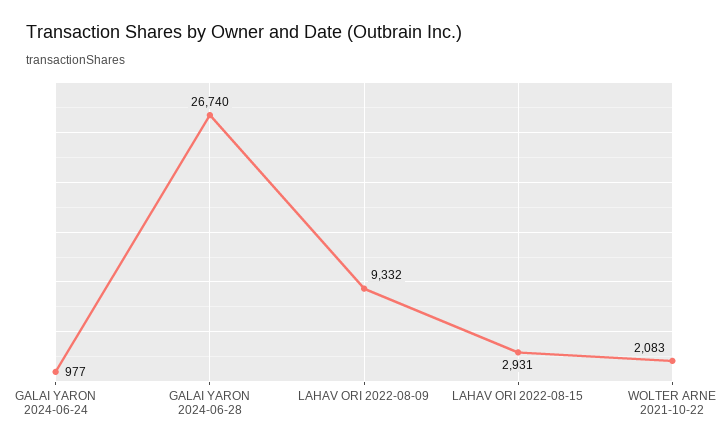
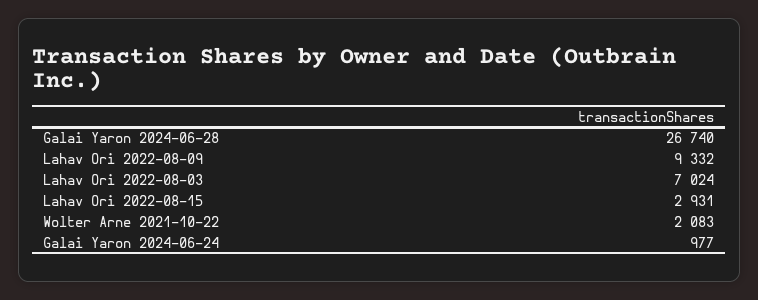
Lahav Ori 2022-08-03: none -> 7024

